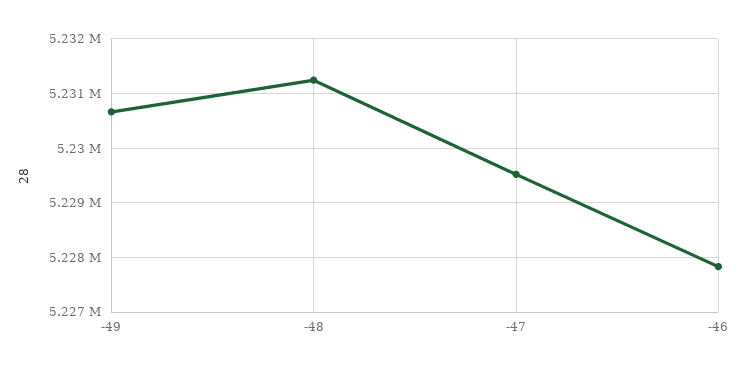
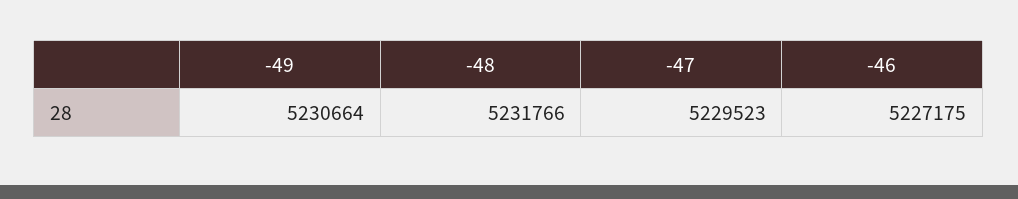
-48: 5231200 -> 5231766
-46: 5227800 -> 5227175

